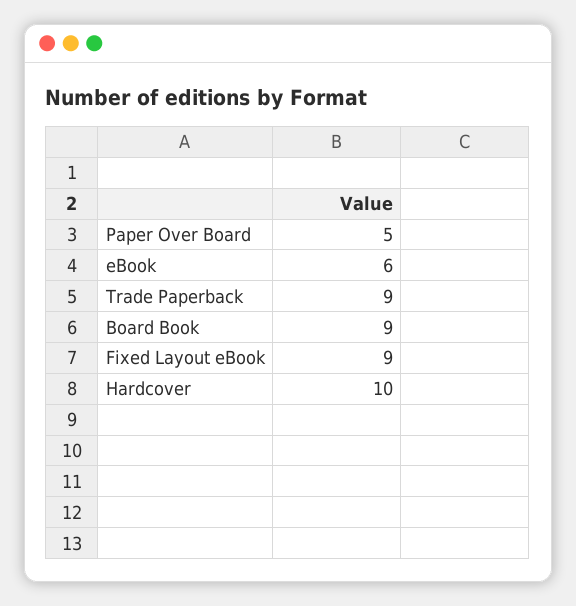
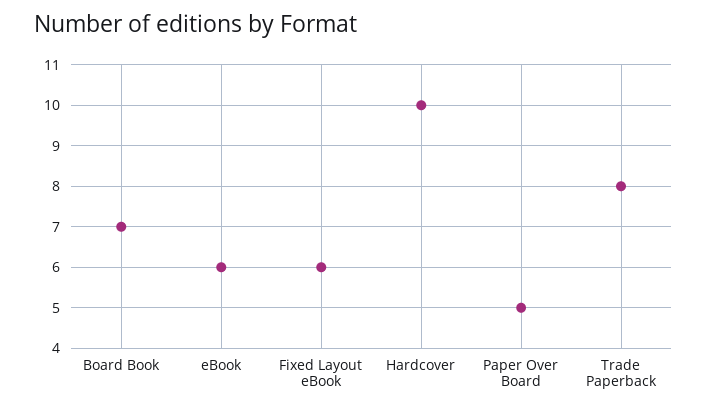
Trade Paperback: 9 -> 8
Board Book: 9 -> 7
Fixed Layout eBook: 9 -> 6

